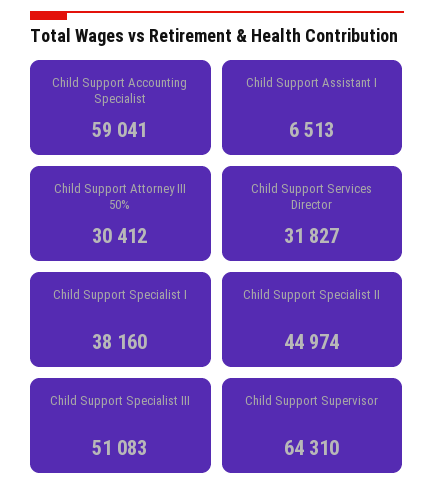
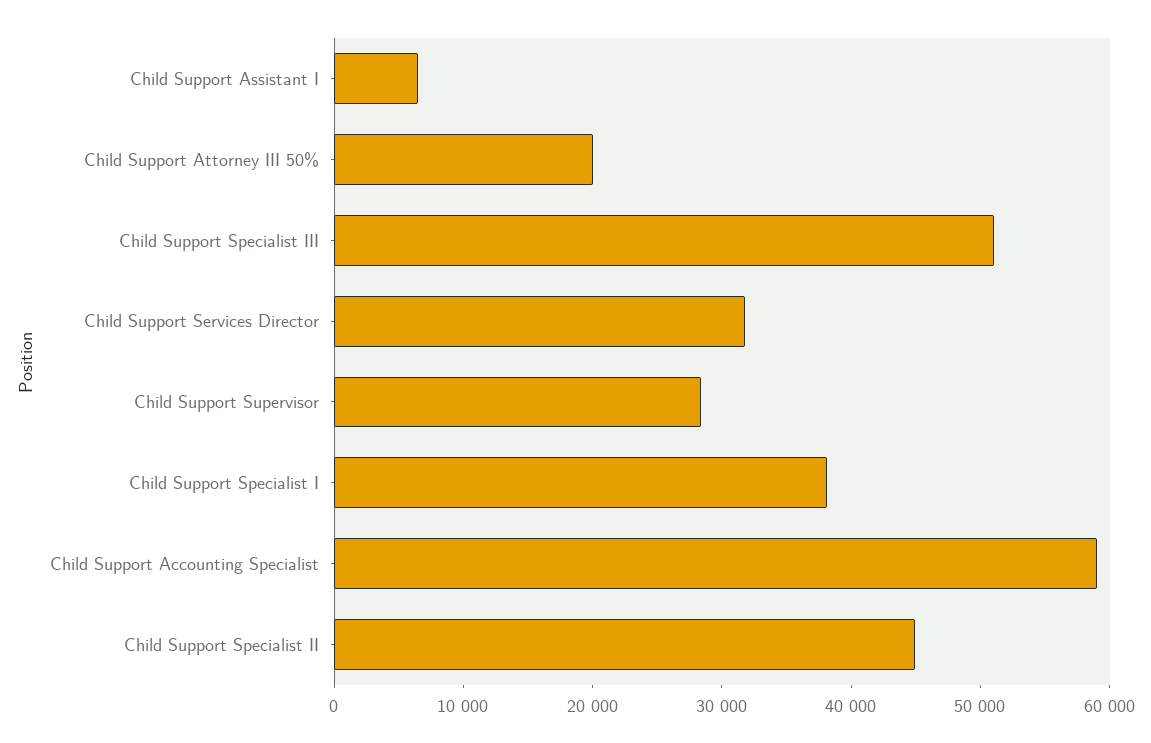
Child Support Attorney III 50%: 30412 -> 20000
Child Support Supervisor: 64310 -> 28000

